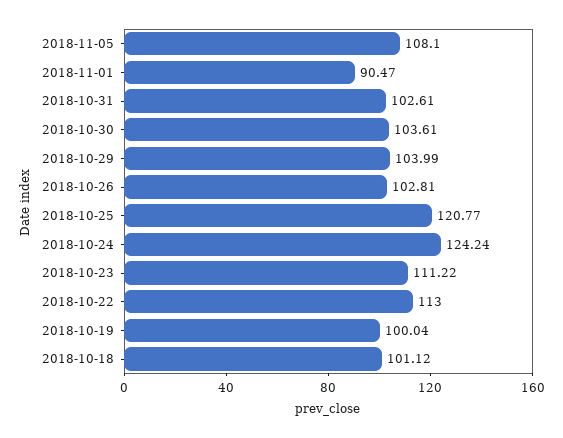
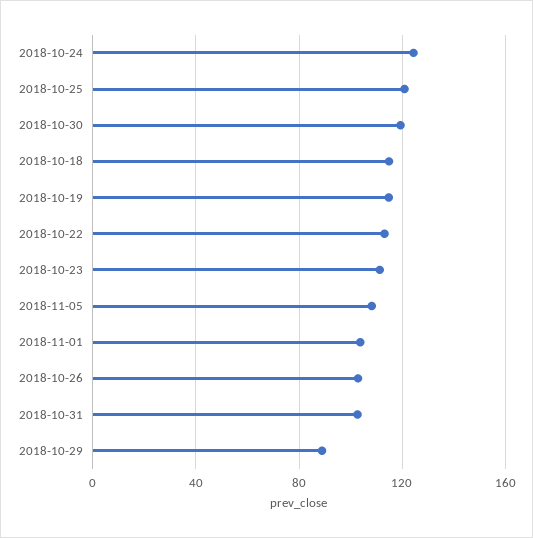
2018-11-01: 90.47 -> 105
2018-10-30: 103.61 -> 120
2018-10-29: 103.99 -> 90
2018-10-19: 100.04 -> 115
2018-10-18: 101.12 -> 115

